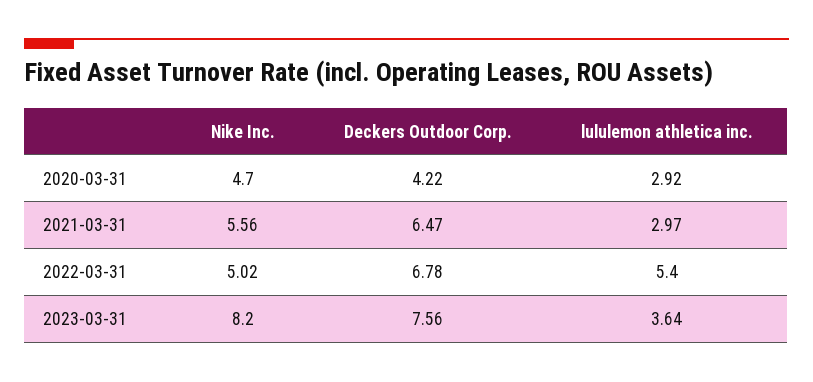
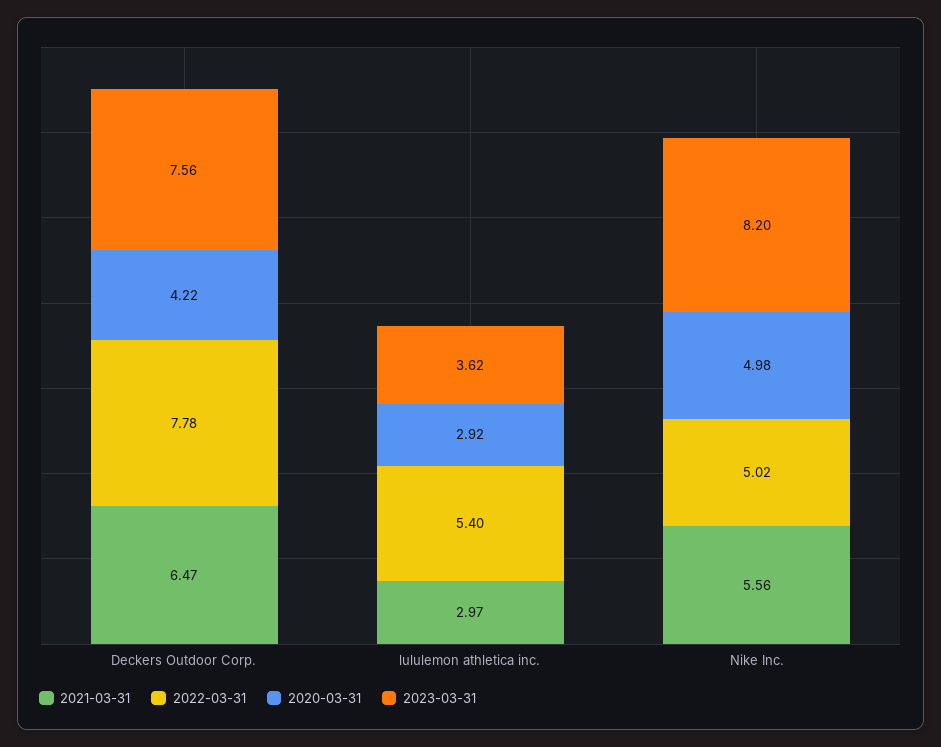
2020-03-31, Nike Inc.: 4.7 -> 4.98
2022-03-31, Deckers Outdoor Corp.: 6.78 -> 7.78
2023-03-31, lululemon athletica inc.: 3.64 -> 3.62

